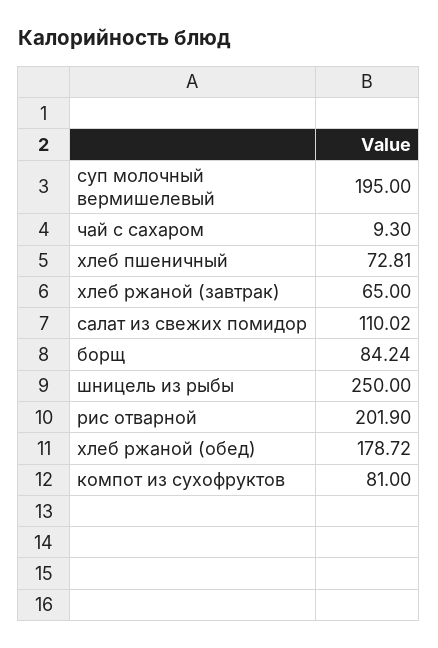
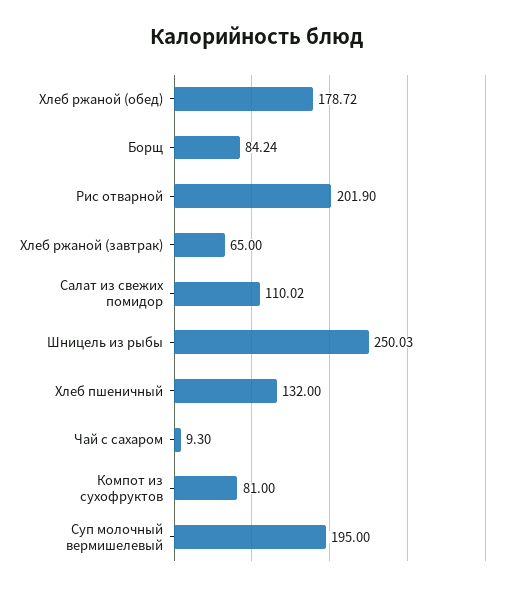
хлеб пшеничный: 72.81 -> 132
шницель из рыбы: 250 -> 250.03

